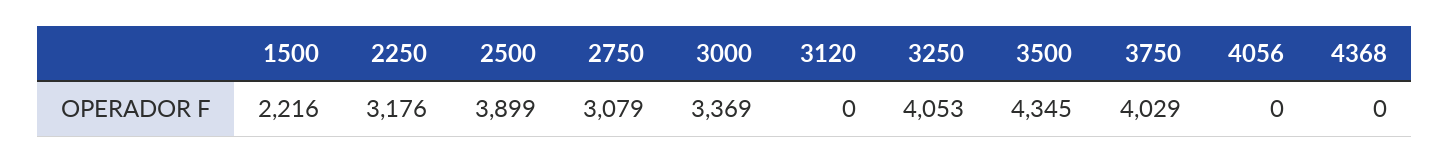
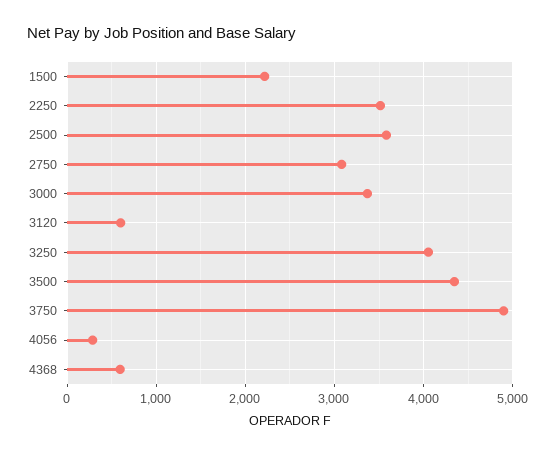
2250: 3176 -> 3500
2500: 3899 -> 3600
3120: 0 -> 600
3750: 4029 -> 4900
4056: 0 -> 300
4368: 0 -> 600

